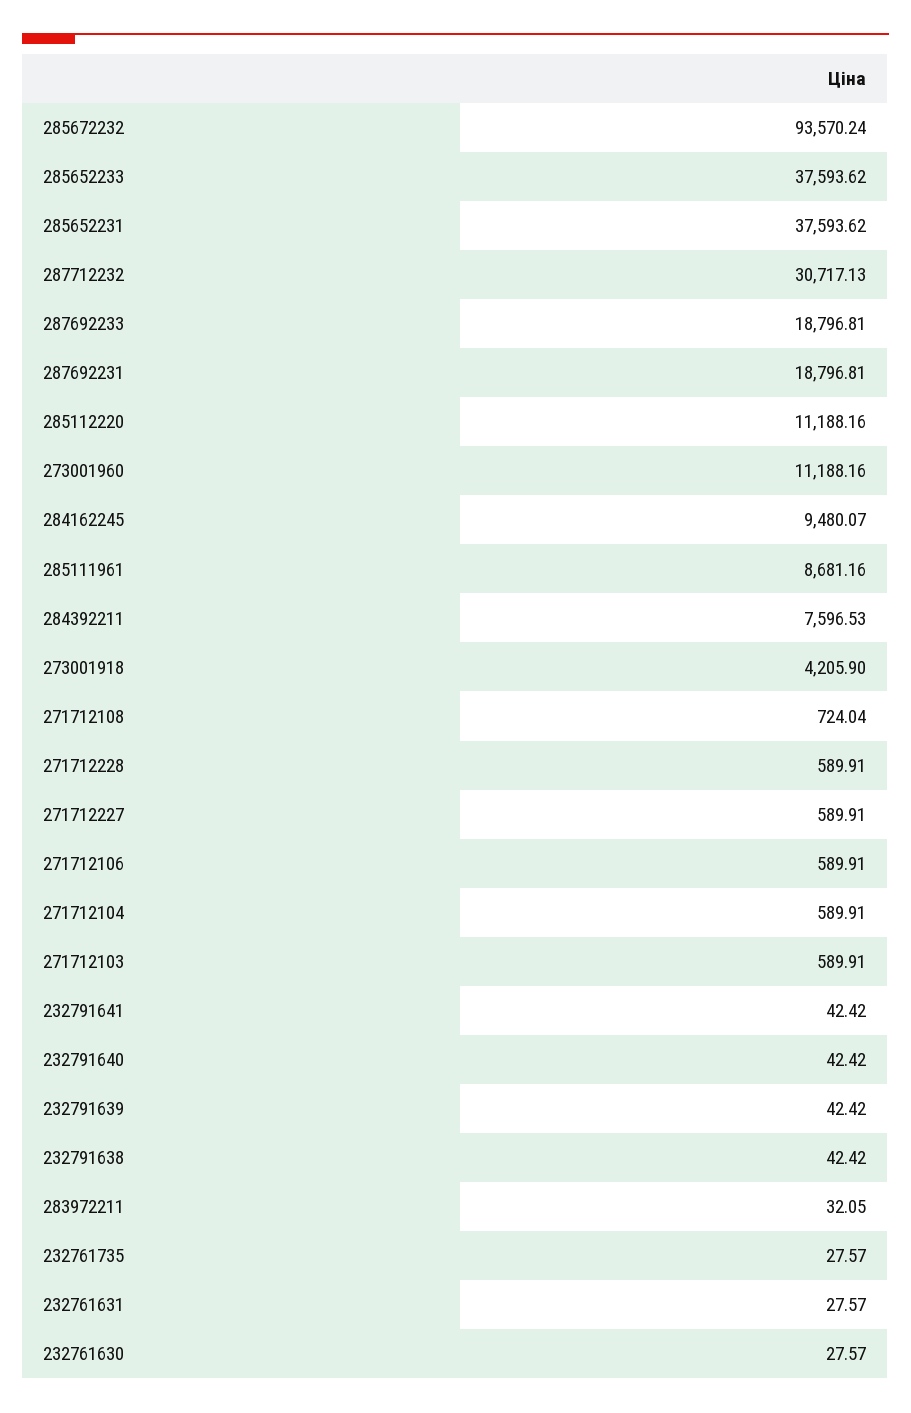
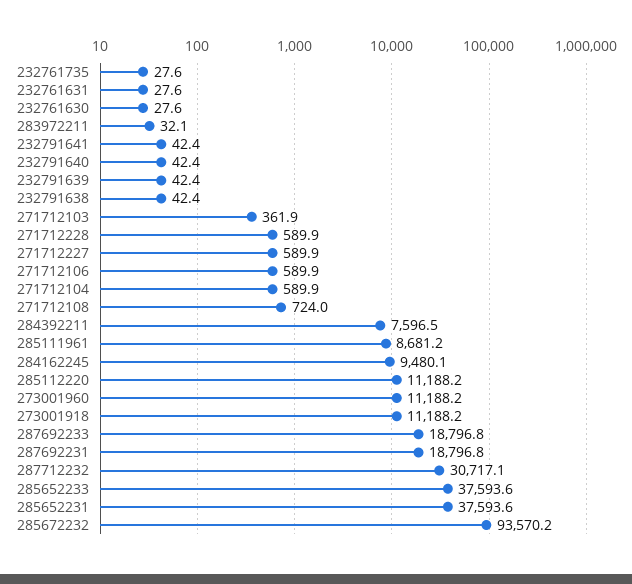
273001918: 4205.9 -> 11188.2
271712103: 589.91 -> 361.9

